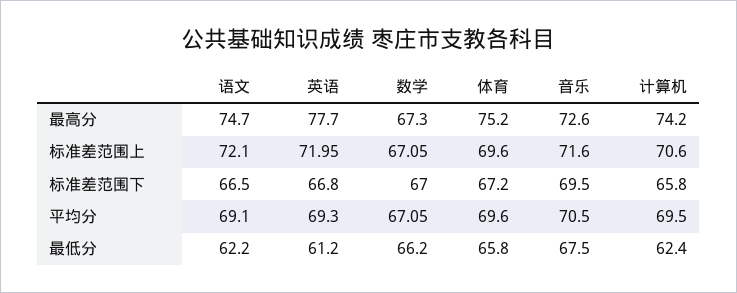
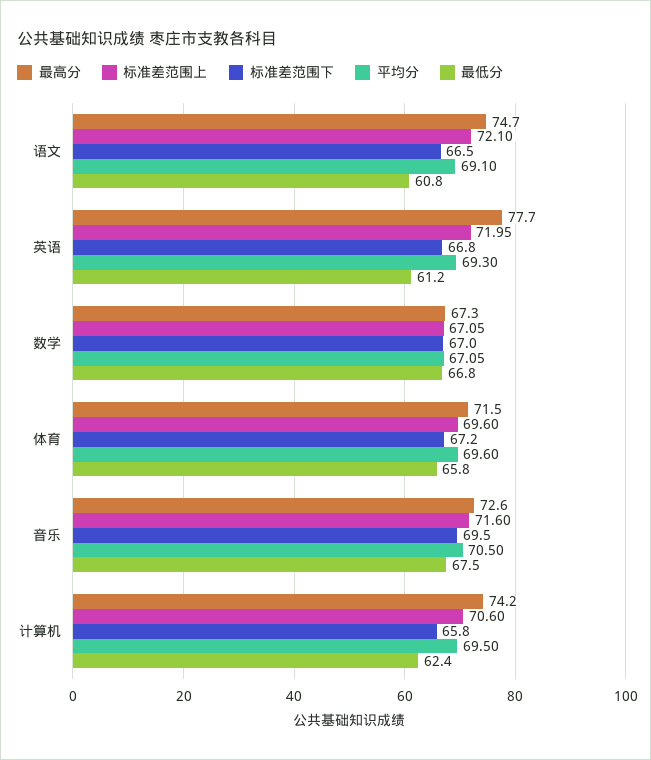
最高分, 体育: 75.2 -> 71.5
最低分, 语文: 62.2 -> 60.8
最低分, 数学: 66.2 -> 66.8

